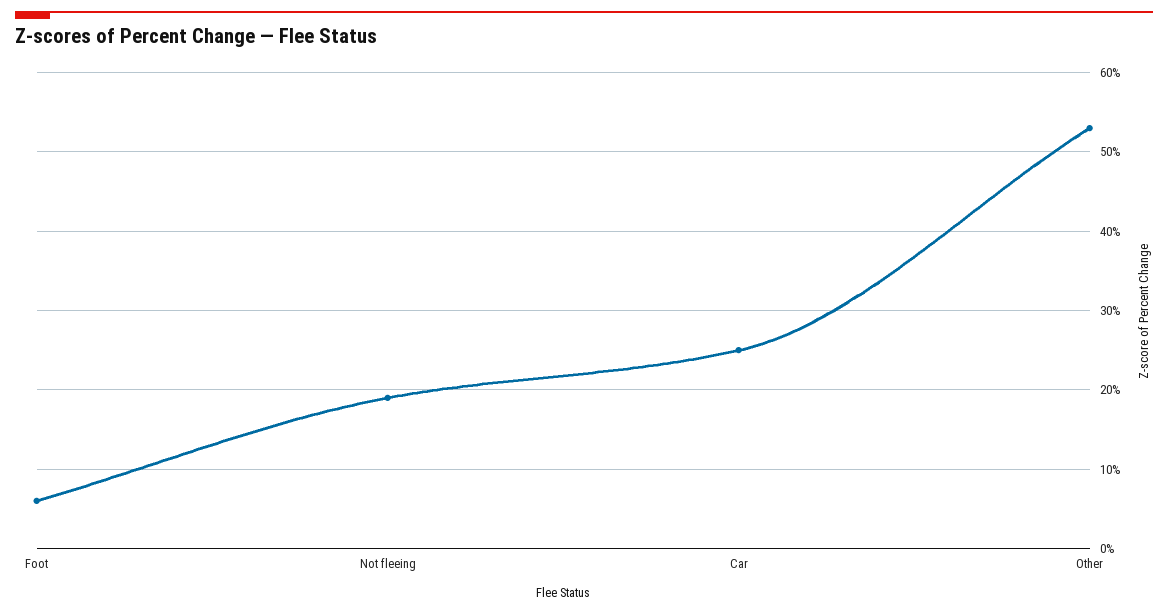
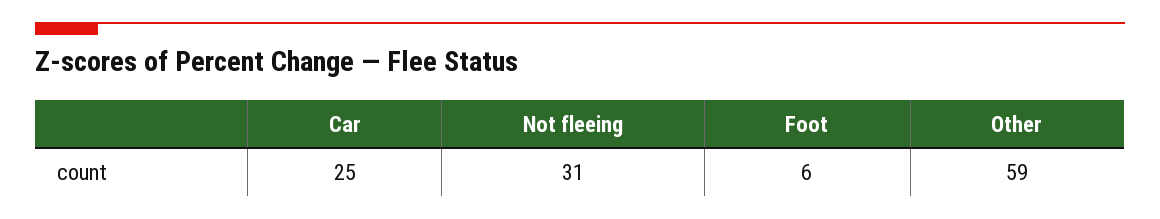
Not fleeing: 19 -> 31
Other: 53 -> 59

